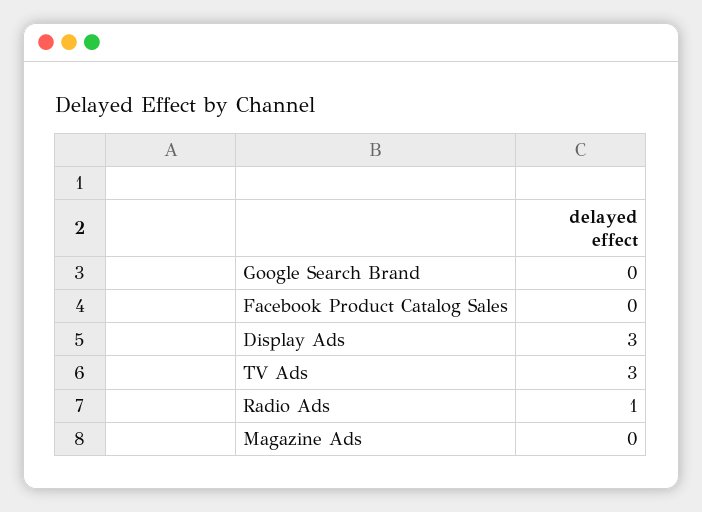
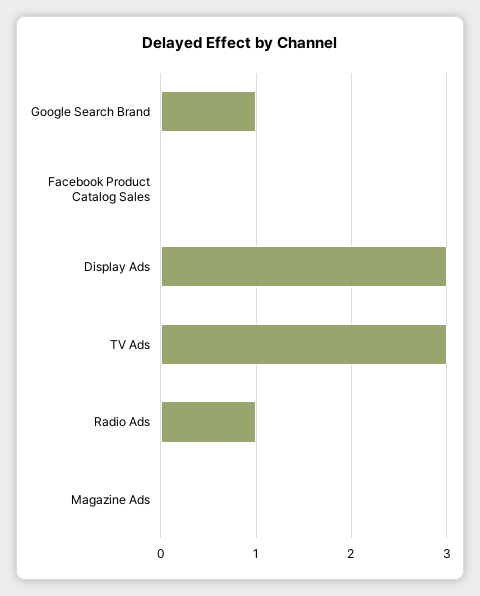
Google Search Brand: 0 -> 1

